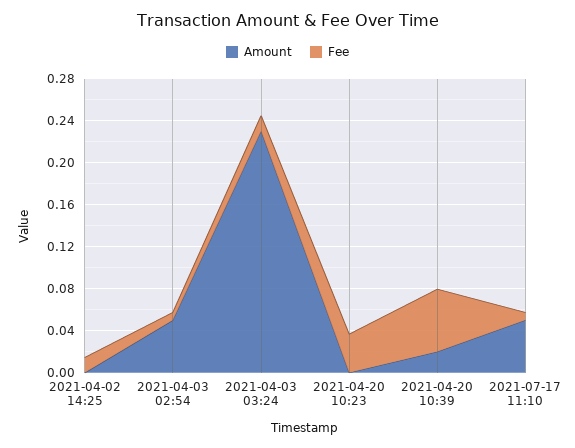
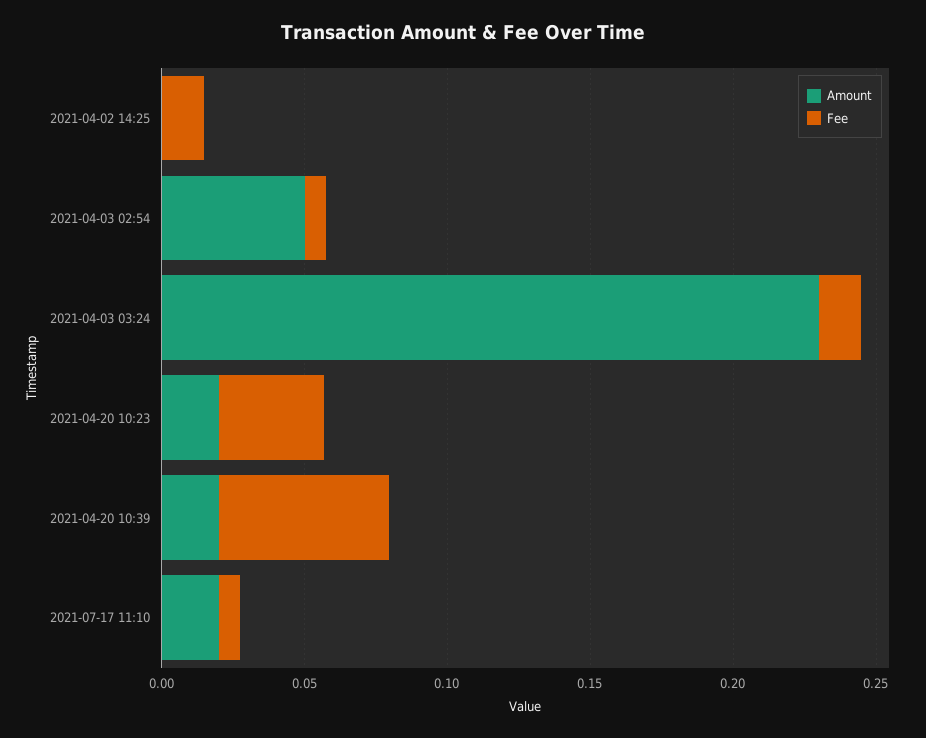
Amount, 2021-04-20 10:23: 0 -> 0.02
Amount, 2021-07-17 11:10: 0.05 -> 0.02

